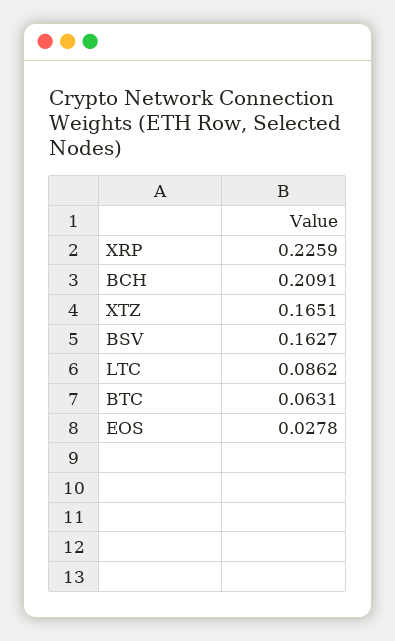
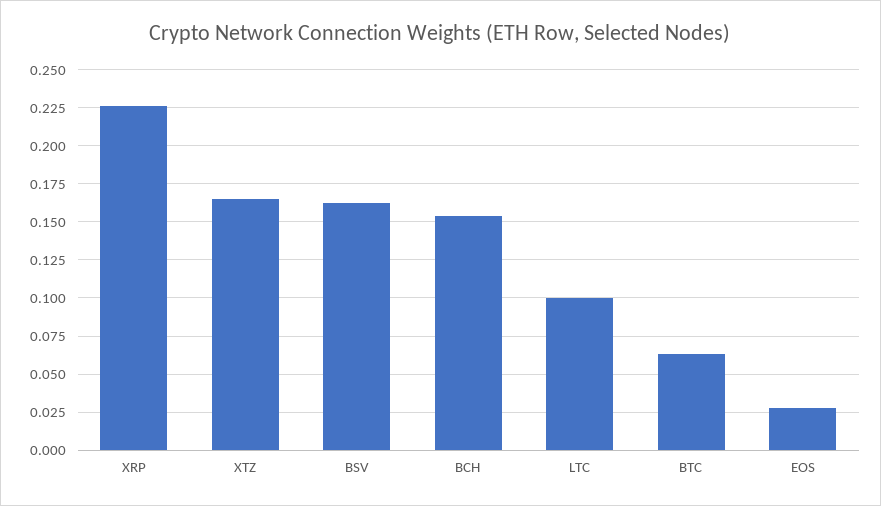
BCH: 0.2091 -> 0.155
LTC: 0.0862 -> 0.1

